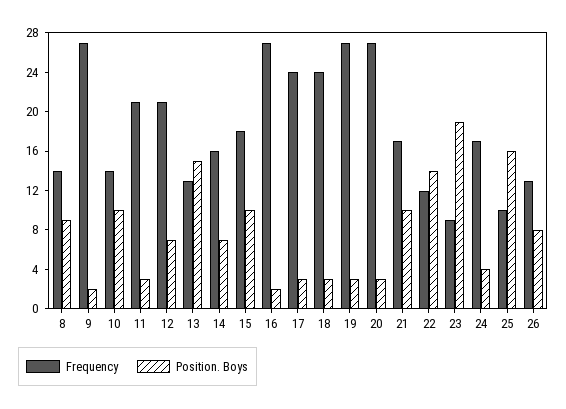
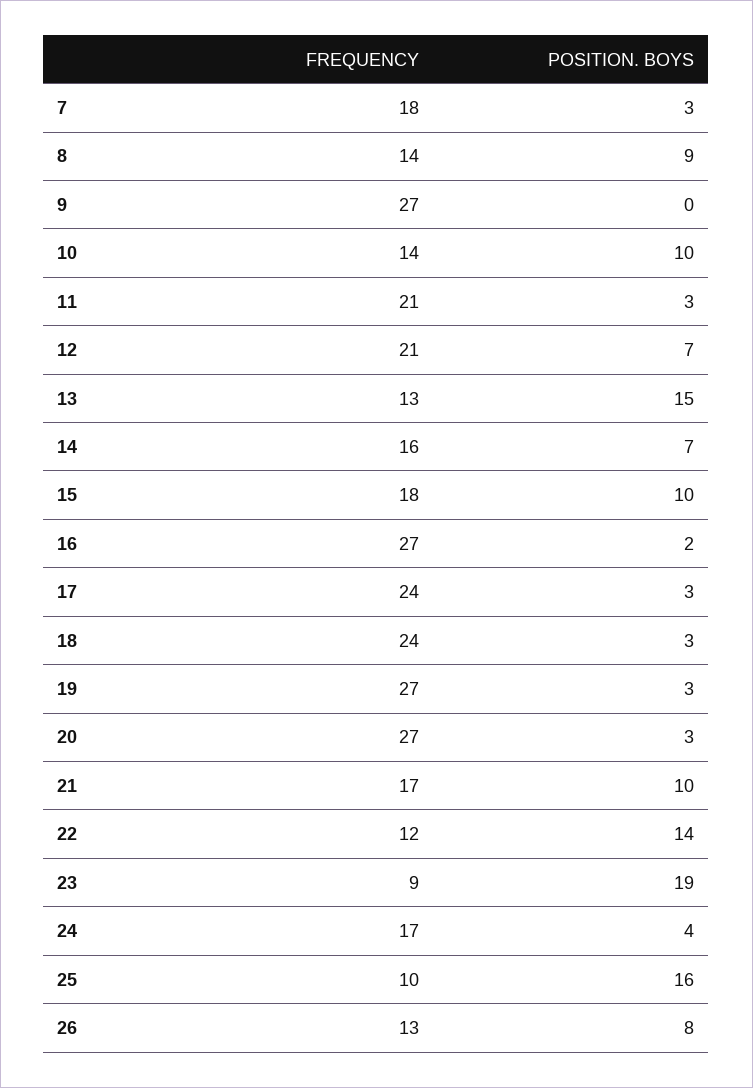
Position. Boys, 9: 2 -> 0
Frequency, 7: none -> 18
Position. Boys, 7: none -> 3

